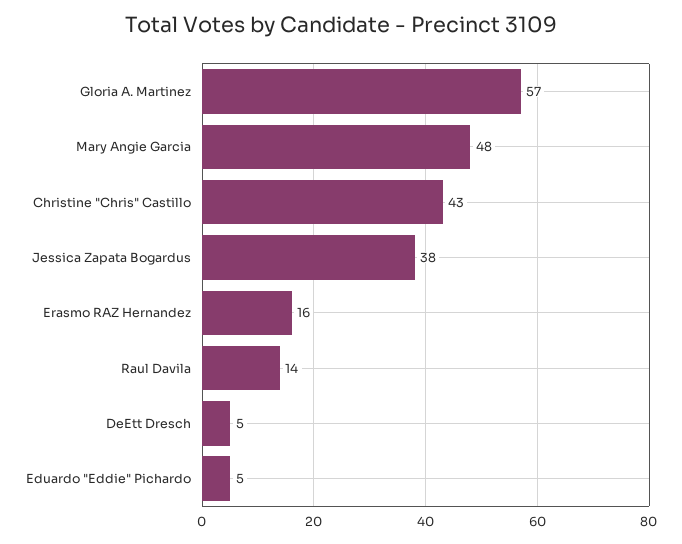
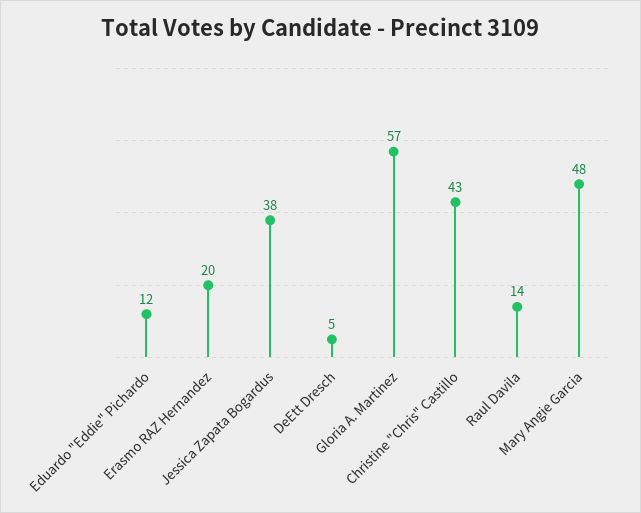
Erasmo RAZ Hernandez: 16 -> 20
Eduardo "Eddie" Pichardo: 5 -> 12

